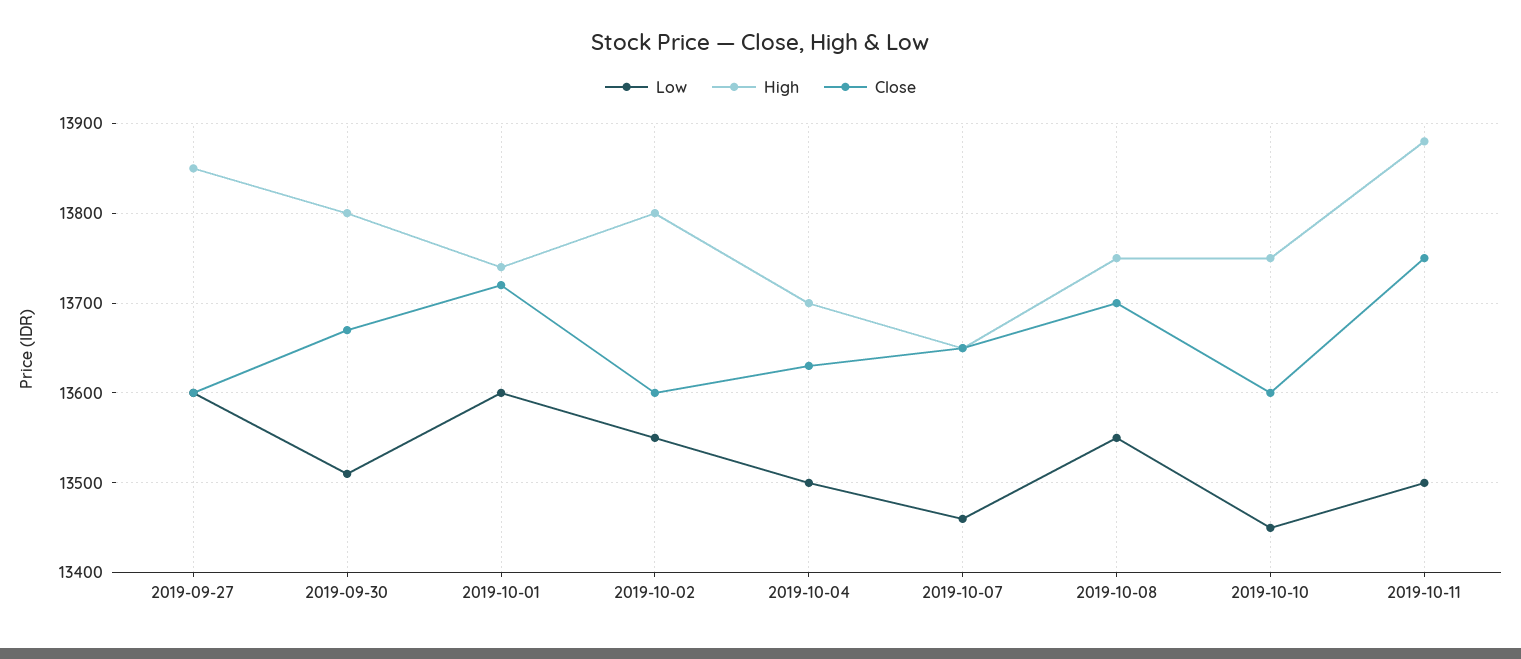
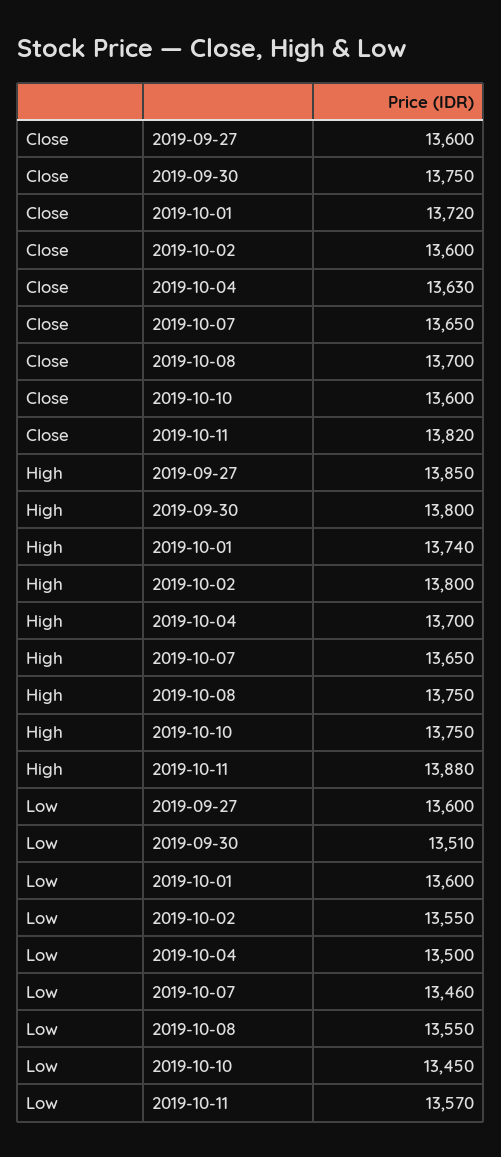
Close, 2019-09-30: 13670 -> 13750
Low, 2019-10-11: 13500 -> 13570
Close, 2019-10-11: 13750 -> 13820

